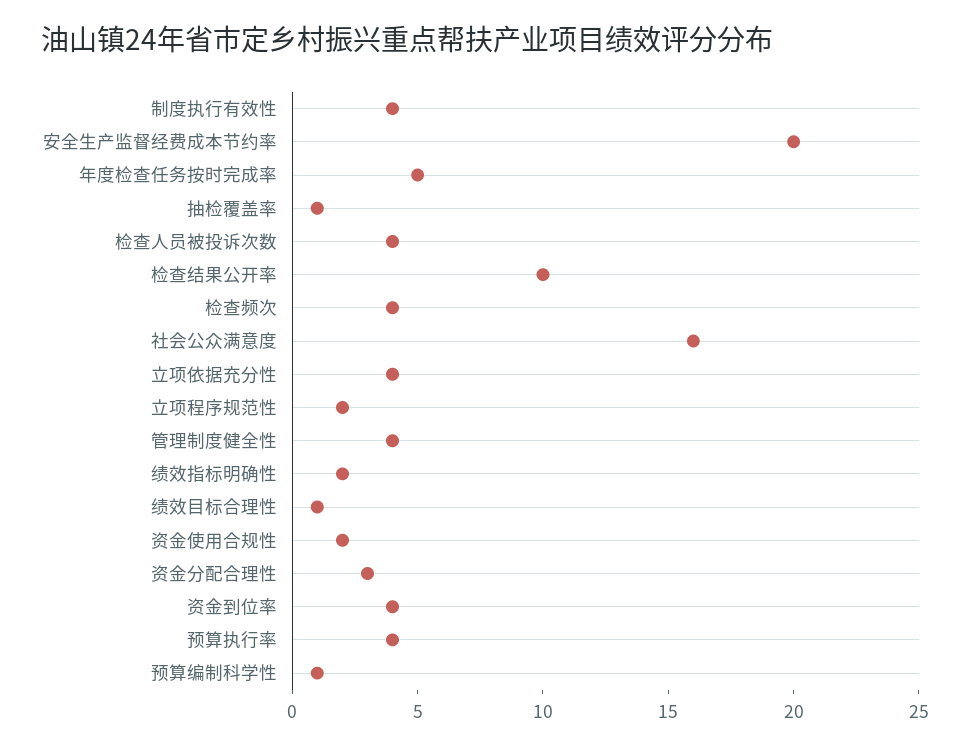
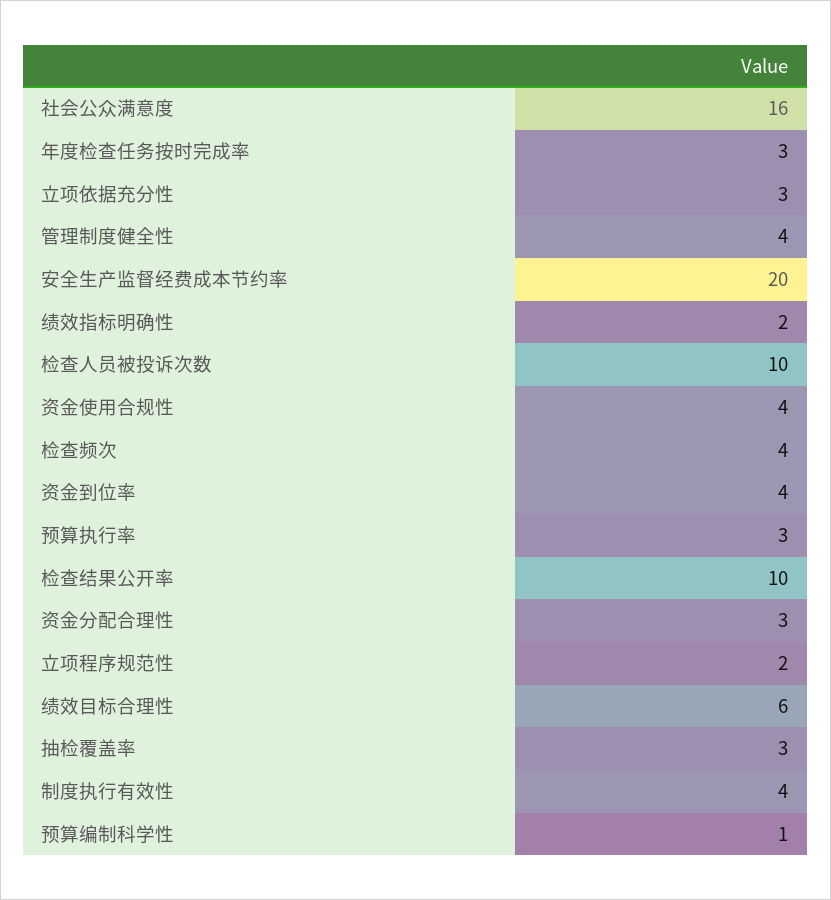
年度检查任务按时完成率: 5 -> 3
抽检覆盖率: 1 -> 3
检查人员被投诉次数: 4 -> 10
立项依据充分性: 4 -> 3
绩效目标合理性: 1 -> 6
资金使用合规性: 2 -> 4
预算执行率: 4 -> 3

